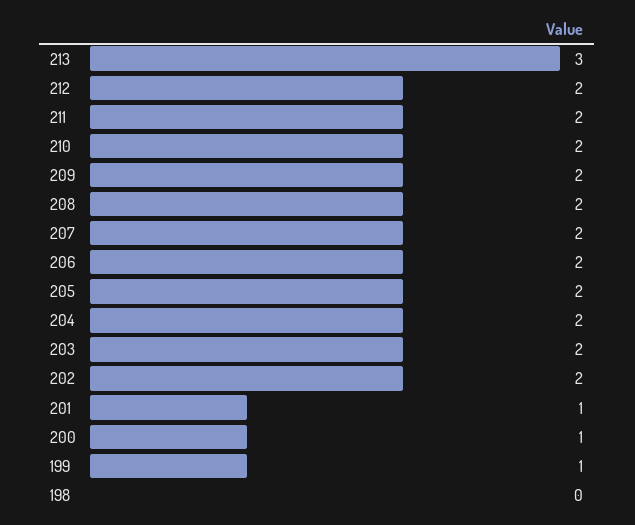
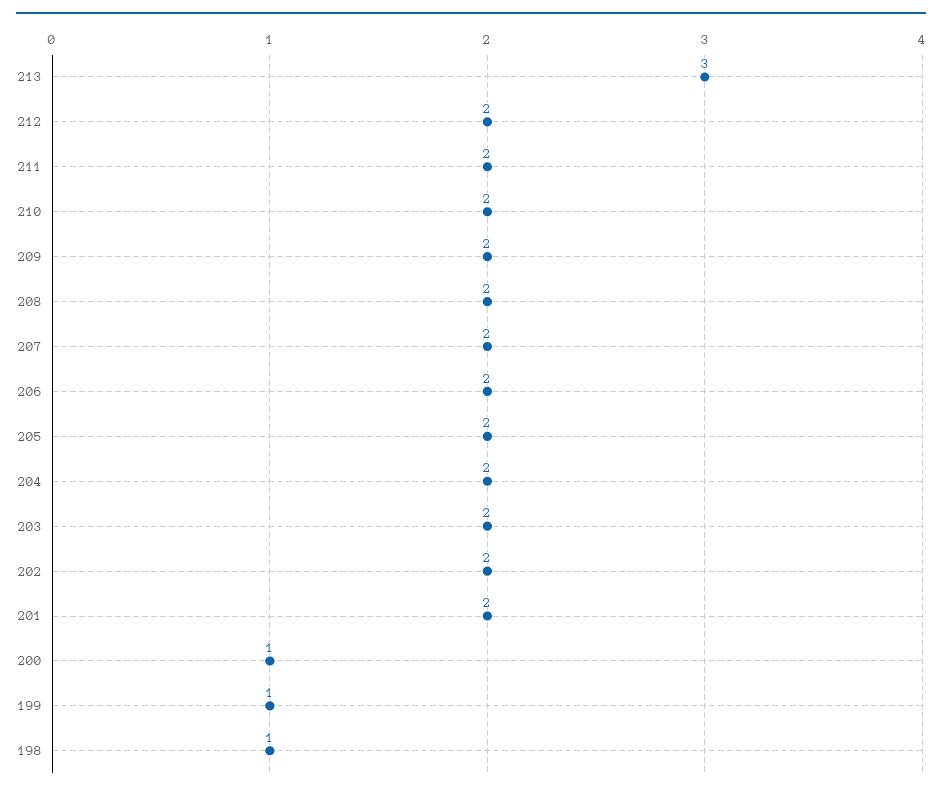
201: 1 -> 2
198: 0 -> 1

